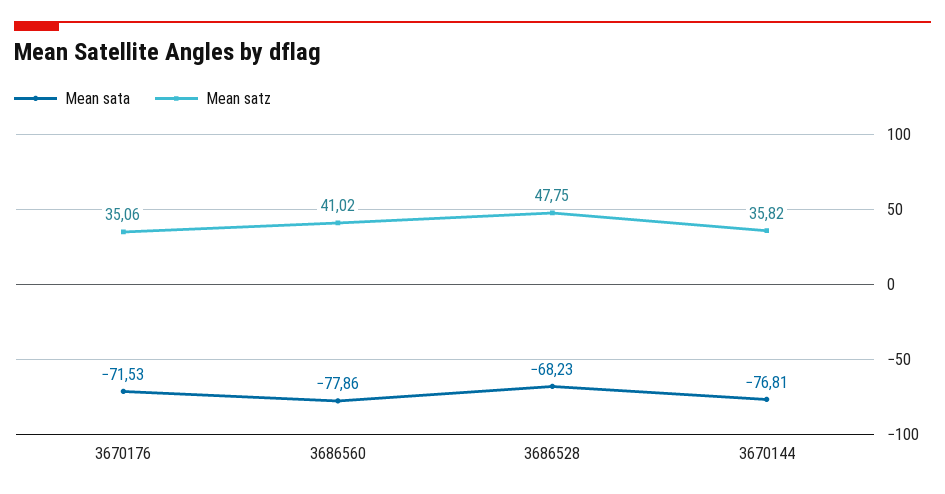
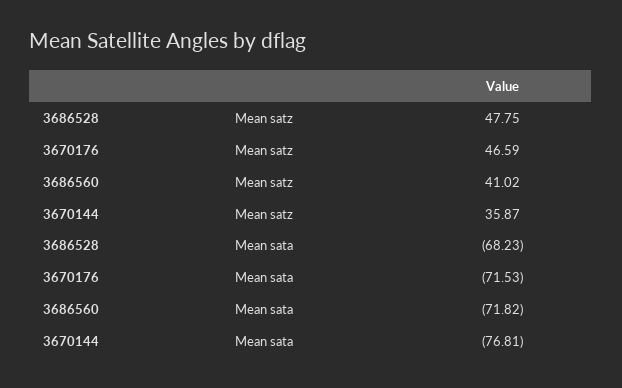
Mean satz, 3670176: 35.06 -> 46.59
Mean sata, 3686560: -77.86 -> -71.82
Mean satz, 3670144: 35.82 -> 35.87

